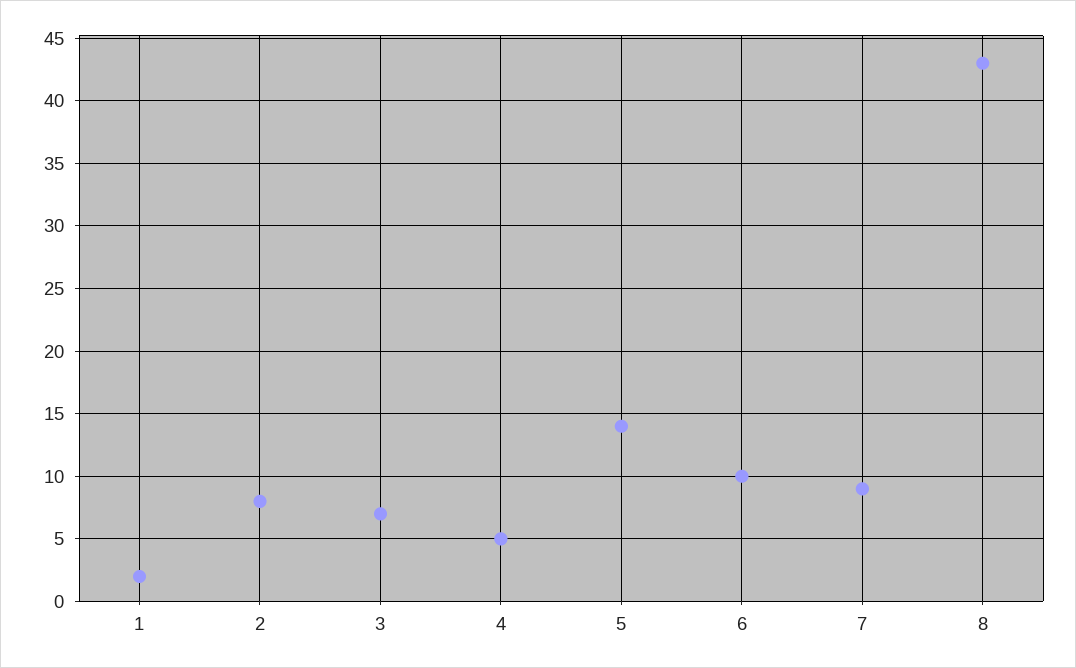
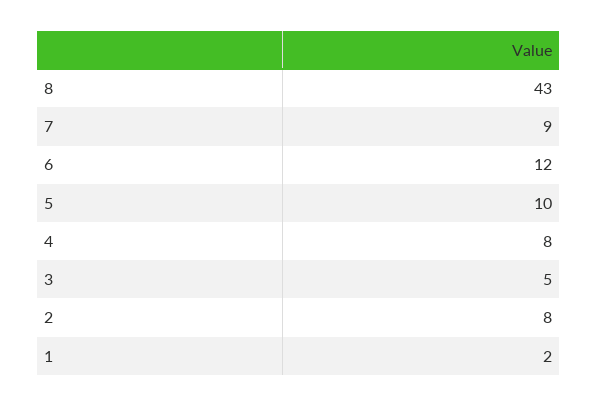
3: 7 -> 5
4: 5 -> 8
5: 14 -> 10
6: 10 -> 12

